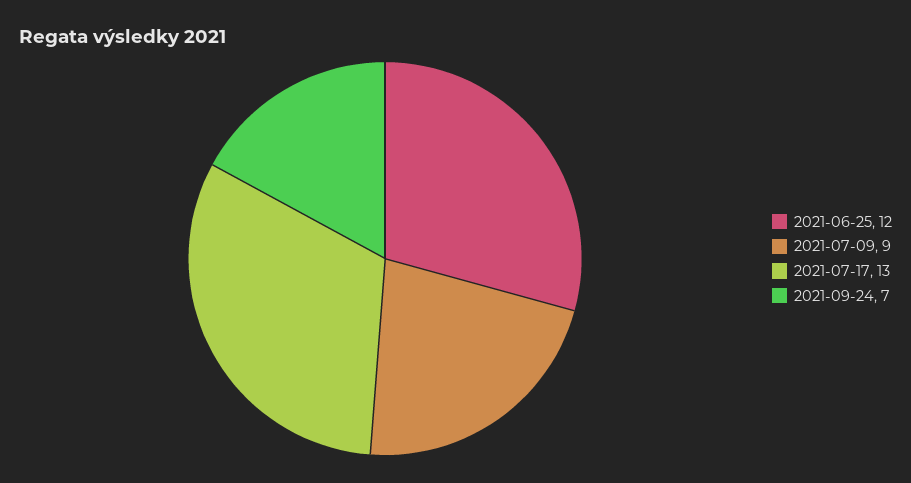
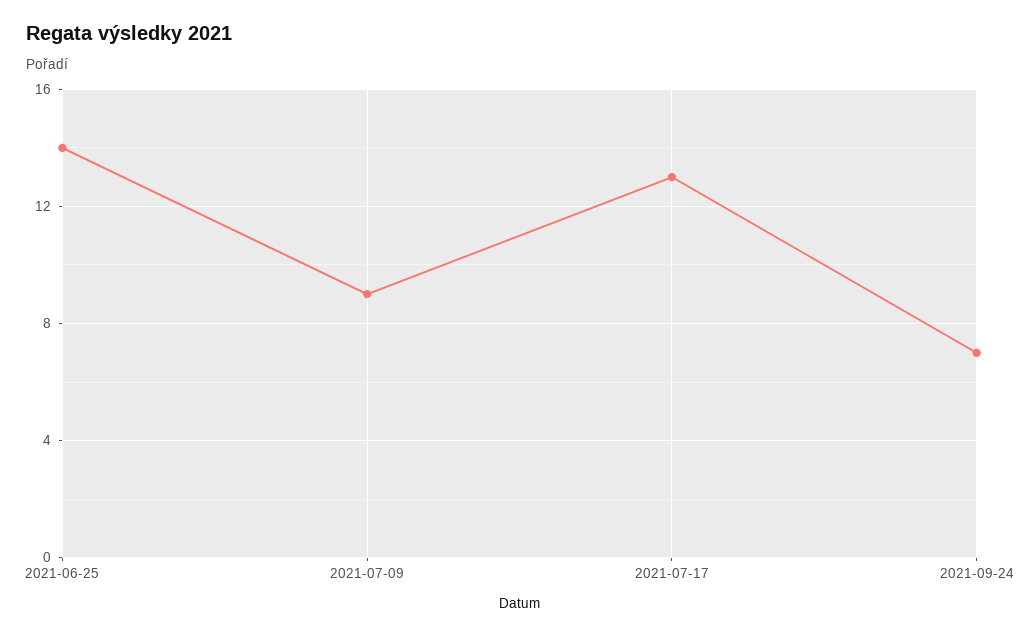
2021-06-25: 12 -> 14

